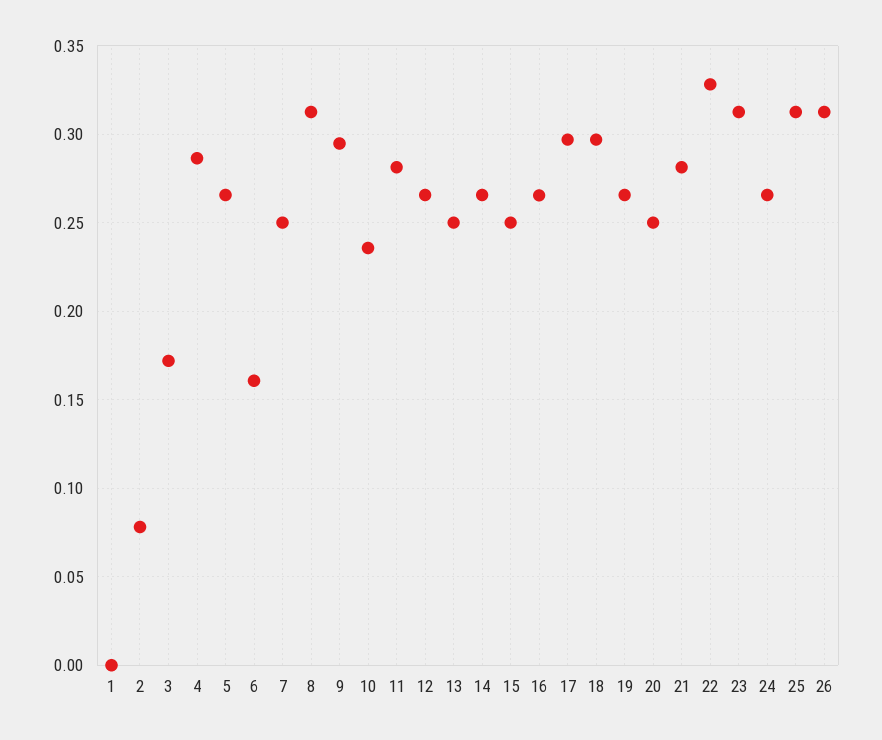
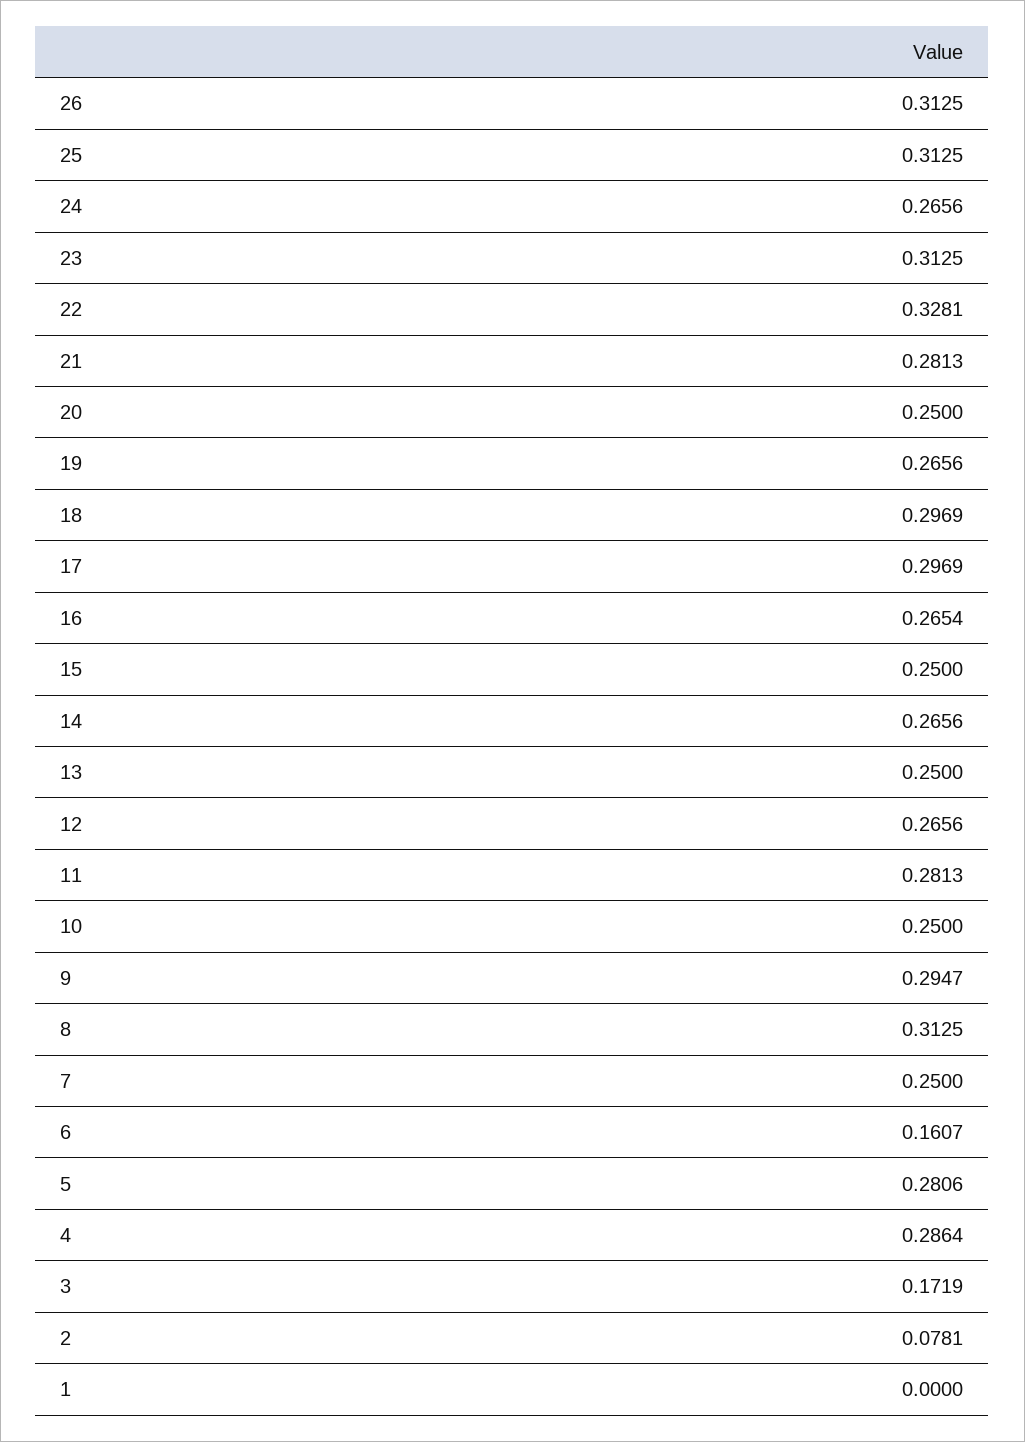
5: 0.265 -> 0.2806
10: 0.235 -> 0.25

